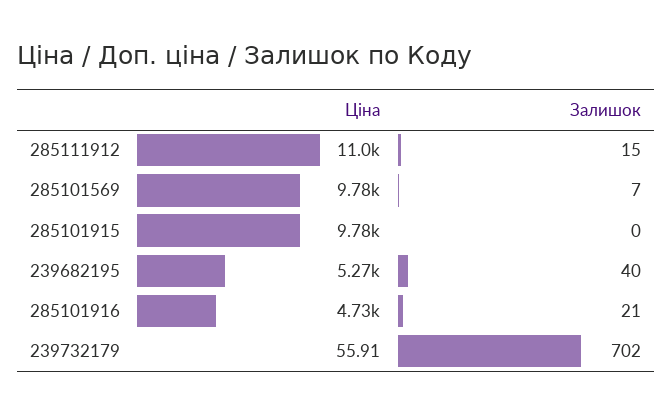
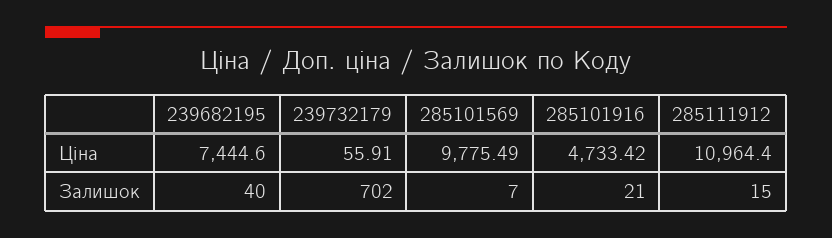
Ціна, 285101915: 9780 -> none
Залишок, 285101915: 0 -> none
Ціна, 239682195: 5270 -> 7444.6

